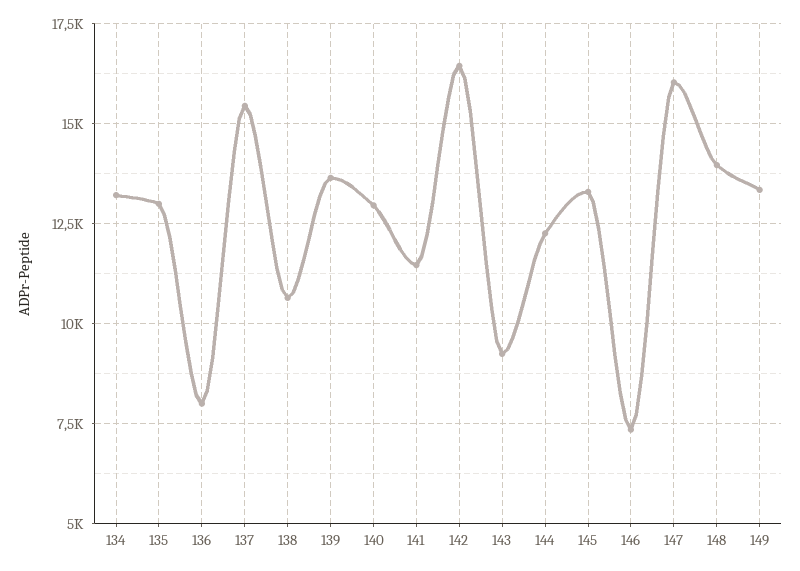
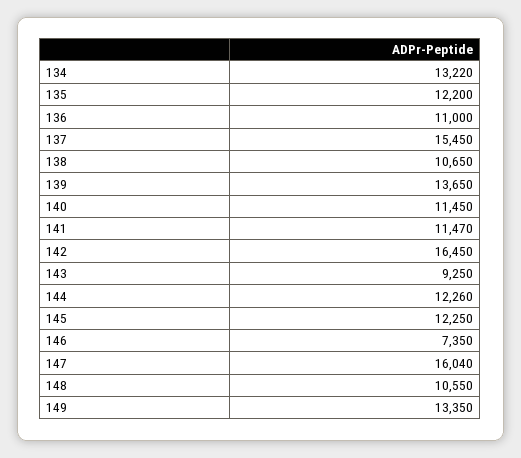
135: 13000 -> 12200
136: 8000 -> 11000
140: 13000 -> 11450
145: 13250 -> 12250
148: 14000 -> 10550

